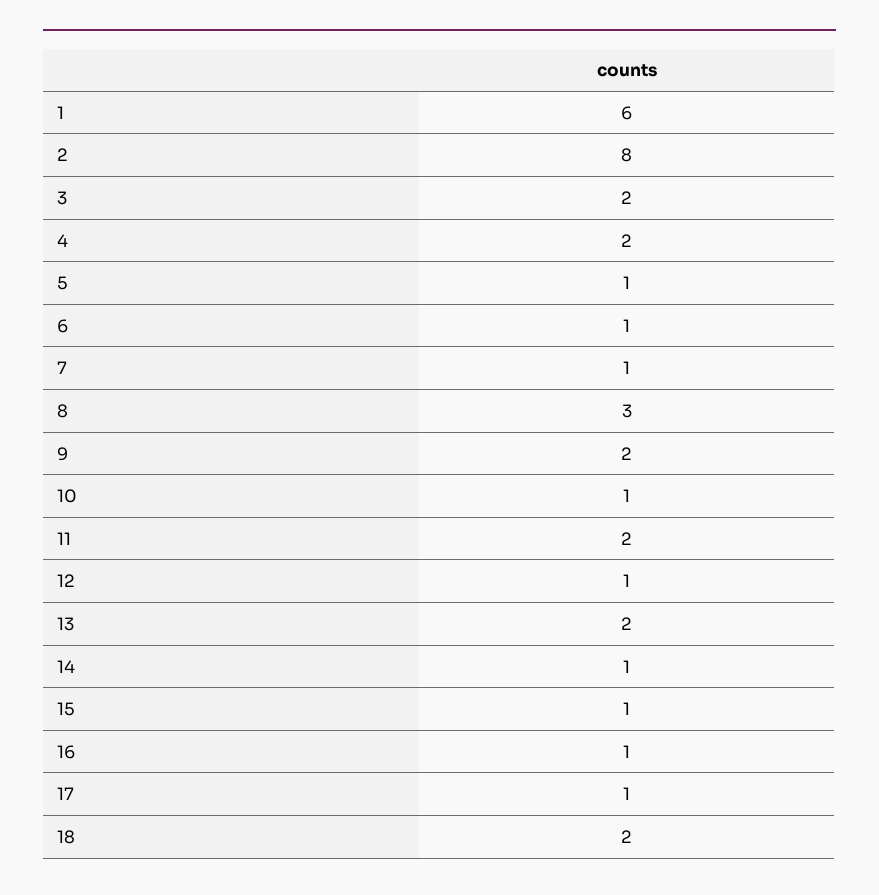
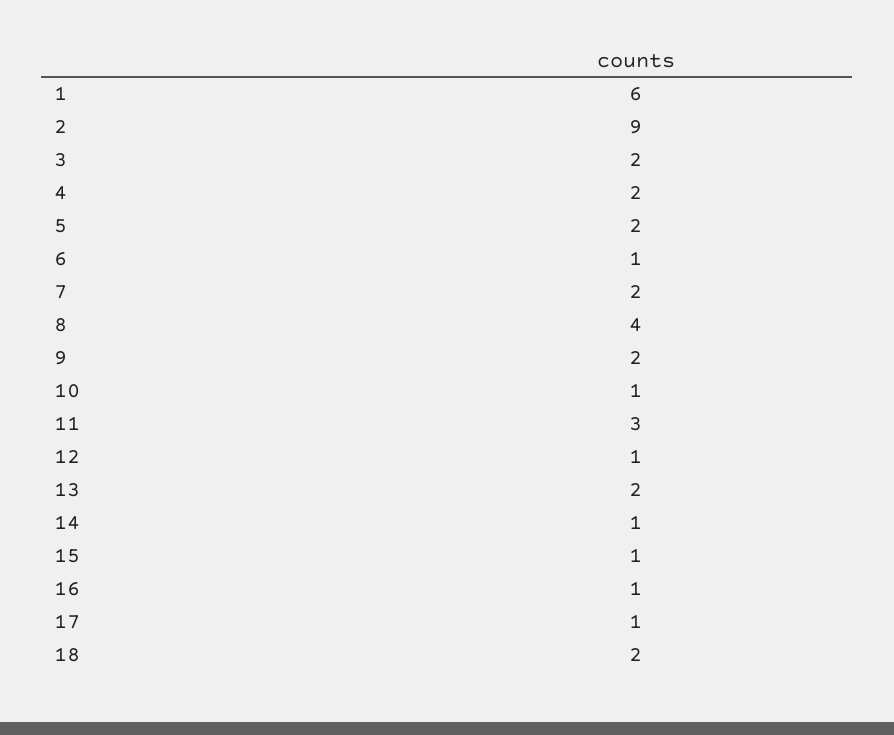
2: 8 -> 9
5: 1 -> 2
7: 1 -> 2
8: 3 -> 4
11: 2 -> 3

